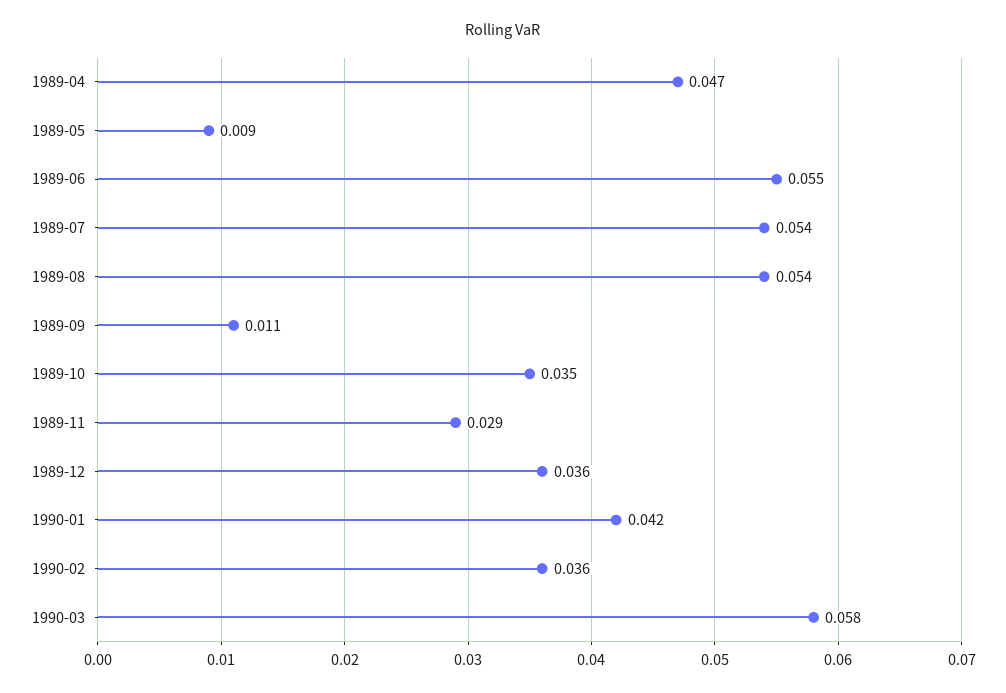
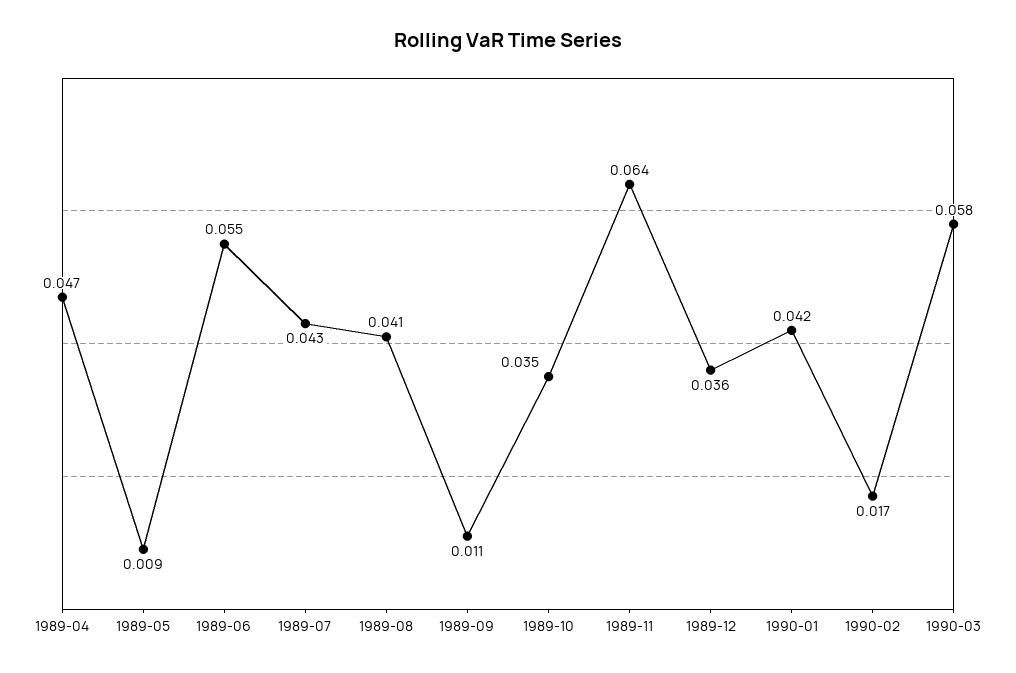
1989-07: 0.054 -> 0.043
1989-08: 0.054 -> 0.041
1989-11: 0.029 -> 0.064
1990-02: 0.036 -> 0.017

